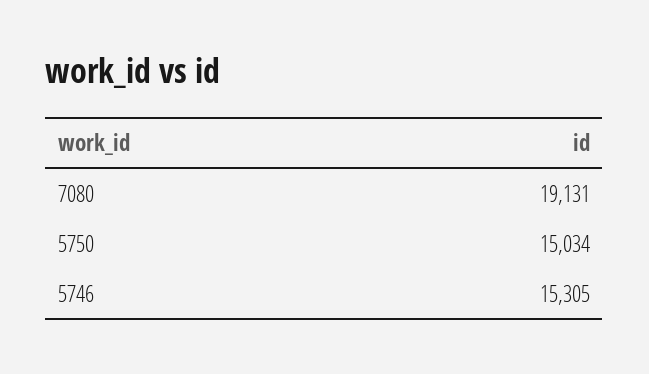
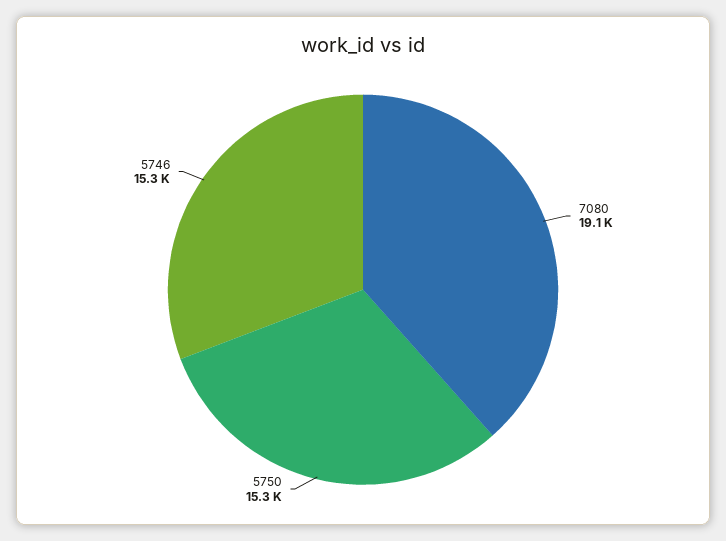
5750: 15034 -> 15300

